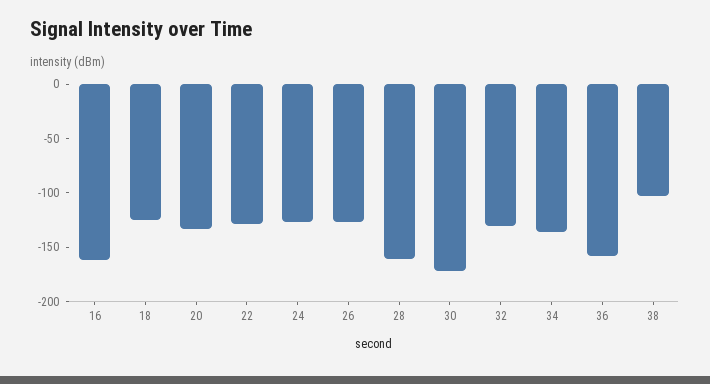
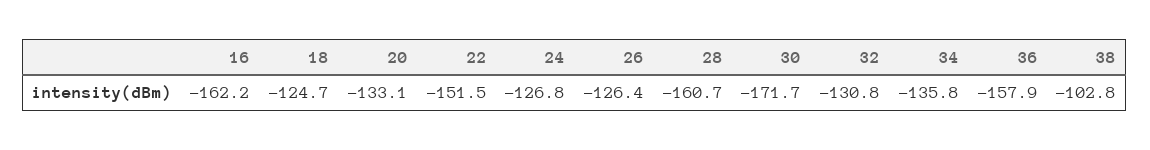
22: -130 -> -151.5

